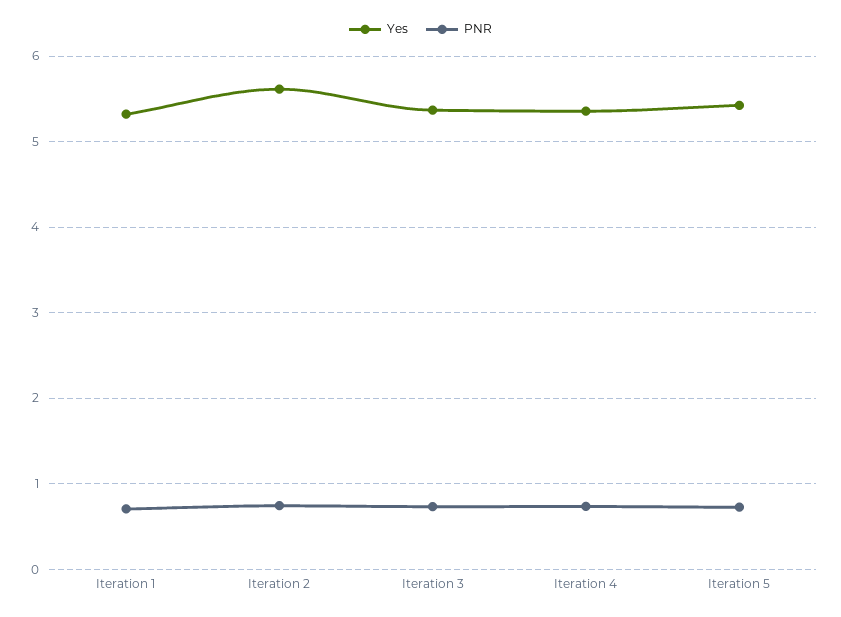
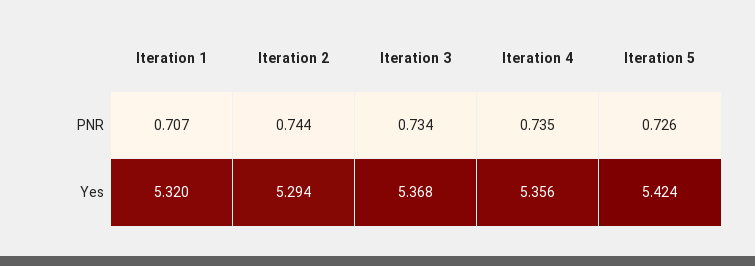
Yes, Iteration 2: 5.6 -> 5.294

